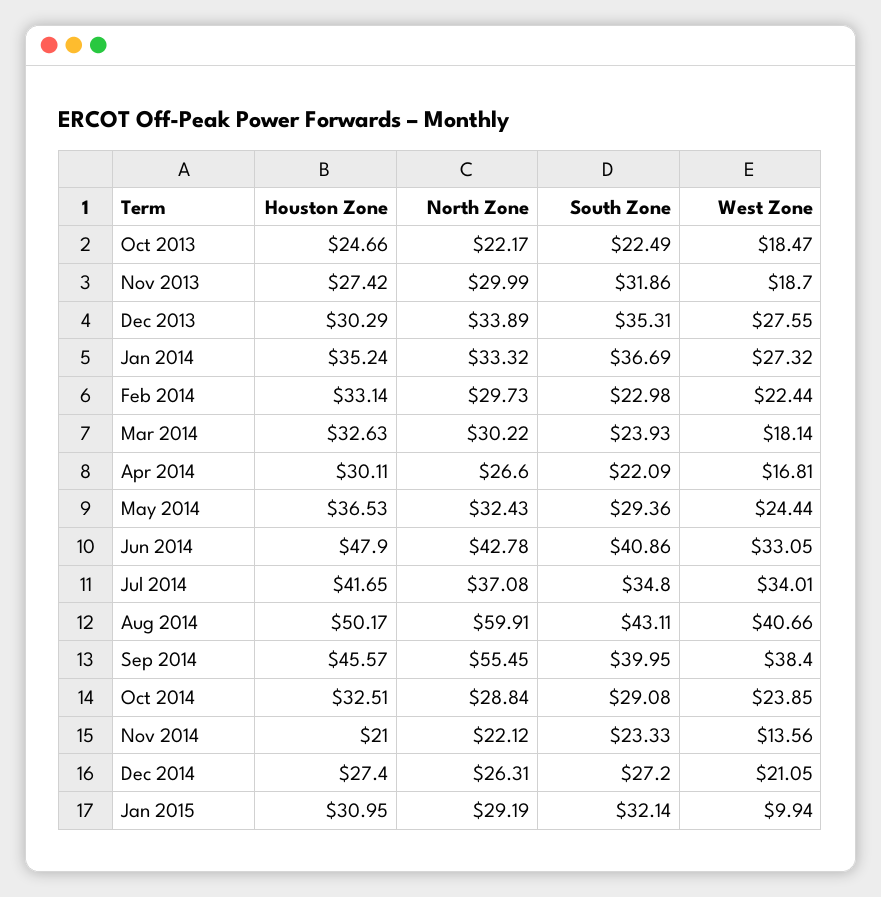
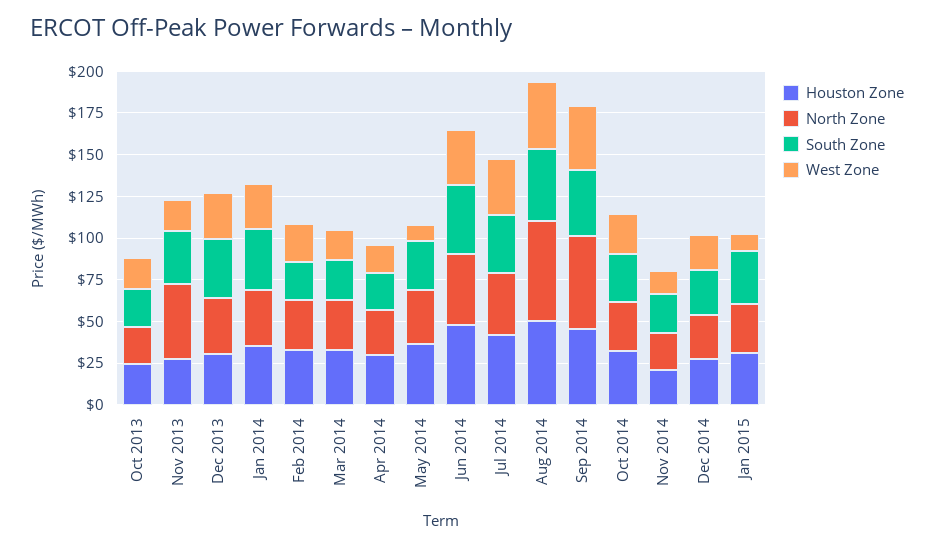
North Zone, Nov 2013: 29.99 -> 45
West Zone, May 2014: 24.44 -> 10

